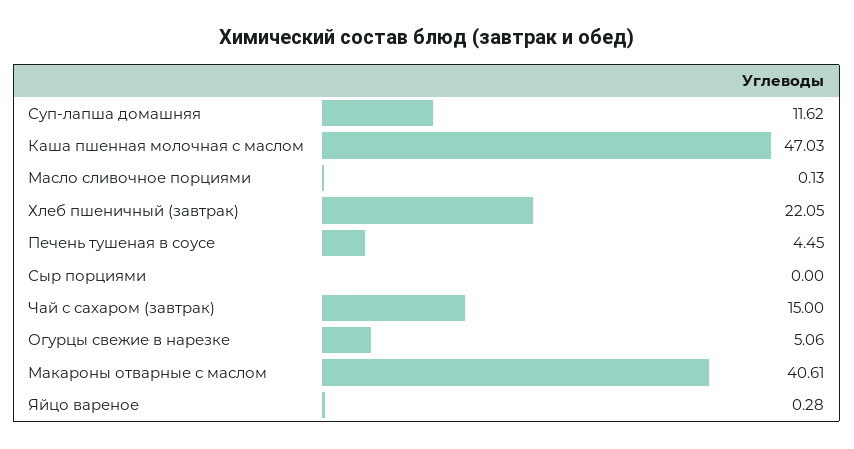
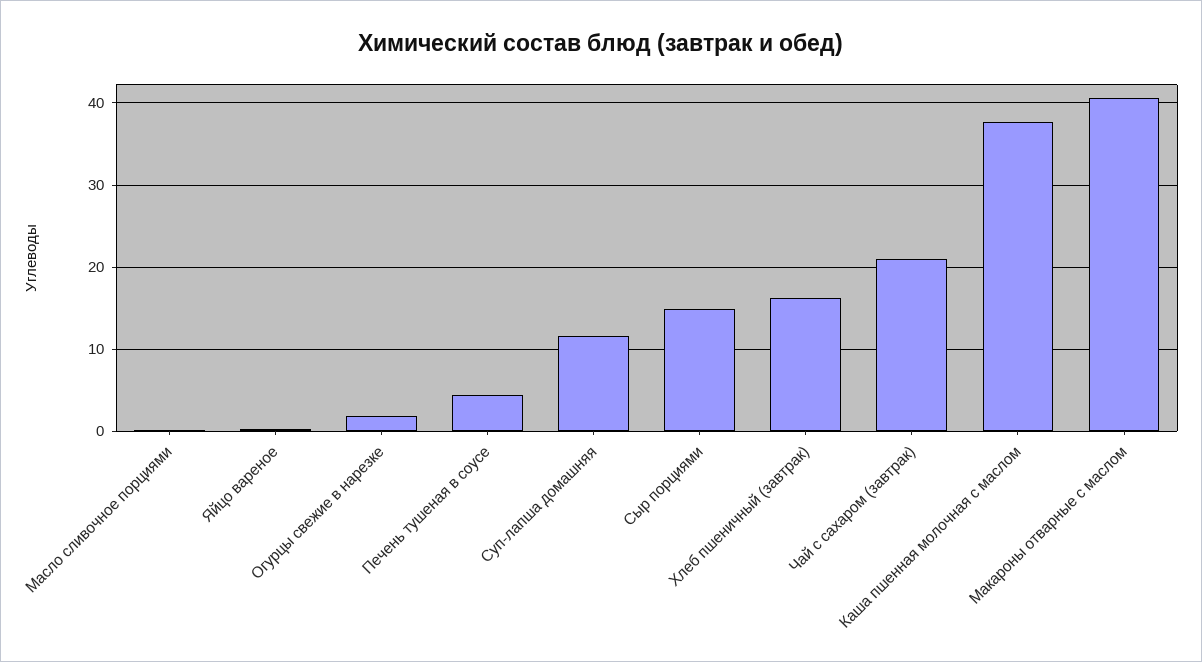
Каша пшенная молочная с маслом: 47.03 -> 38
Хлеб пшеничный (завтрак): 22.05 -> 16
Сыр порциями: 0 -> 15
Чай с сахаром (завтрак): 15 -> 21
Огурцы свежие в нарезке: 5.06 -> 2

